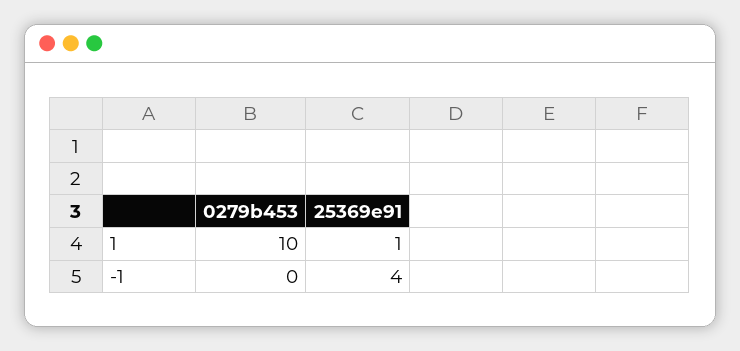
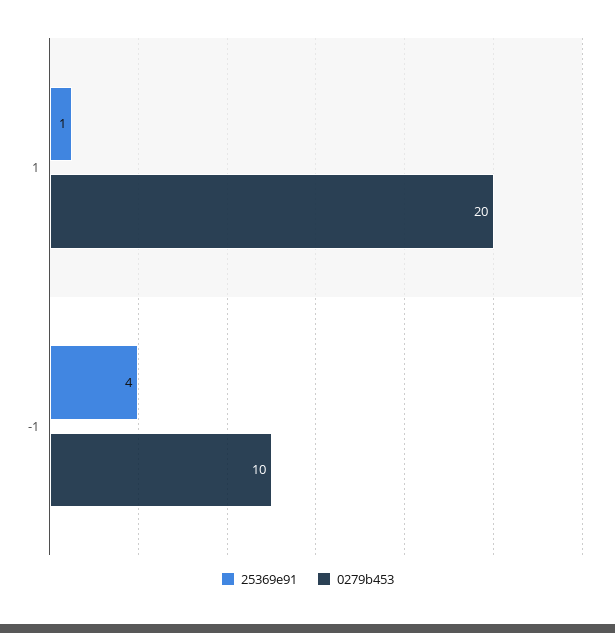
0279b453, 1: 10 -> 20
0279b453, -1: 0 -> 10

